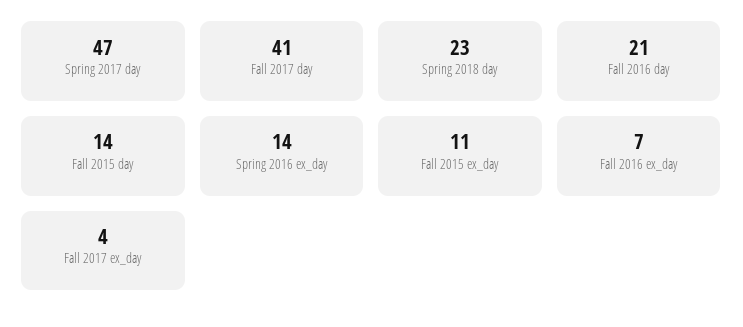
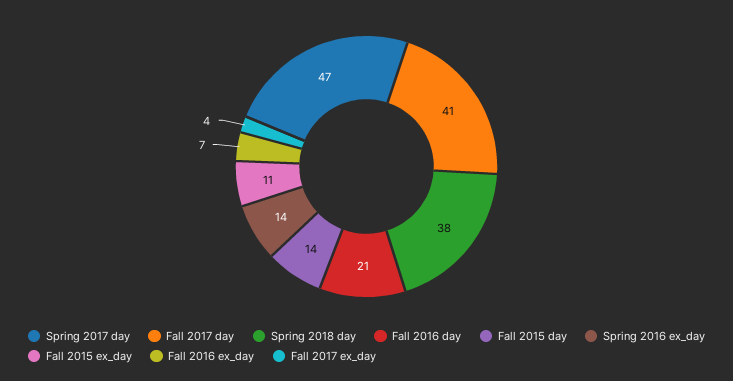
Spring 2018 day: 23 -> 38

